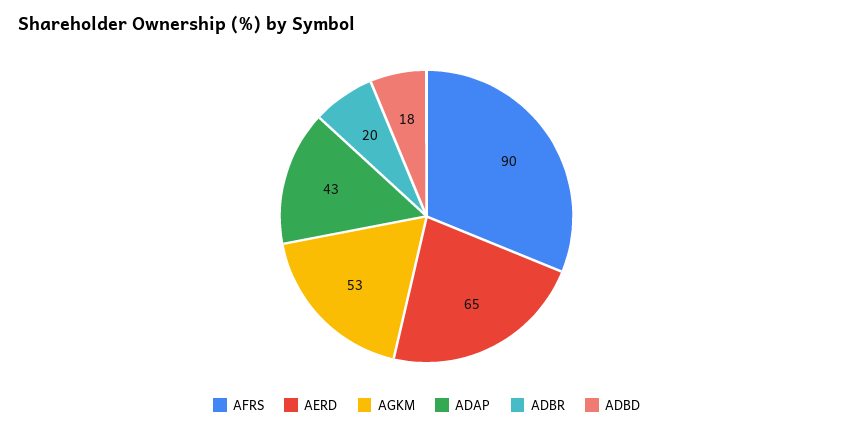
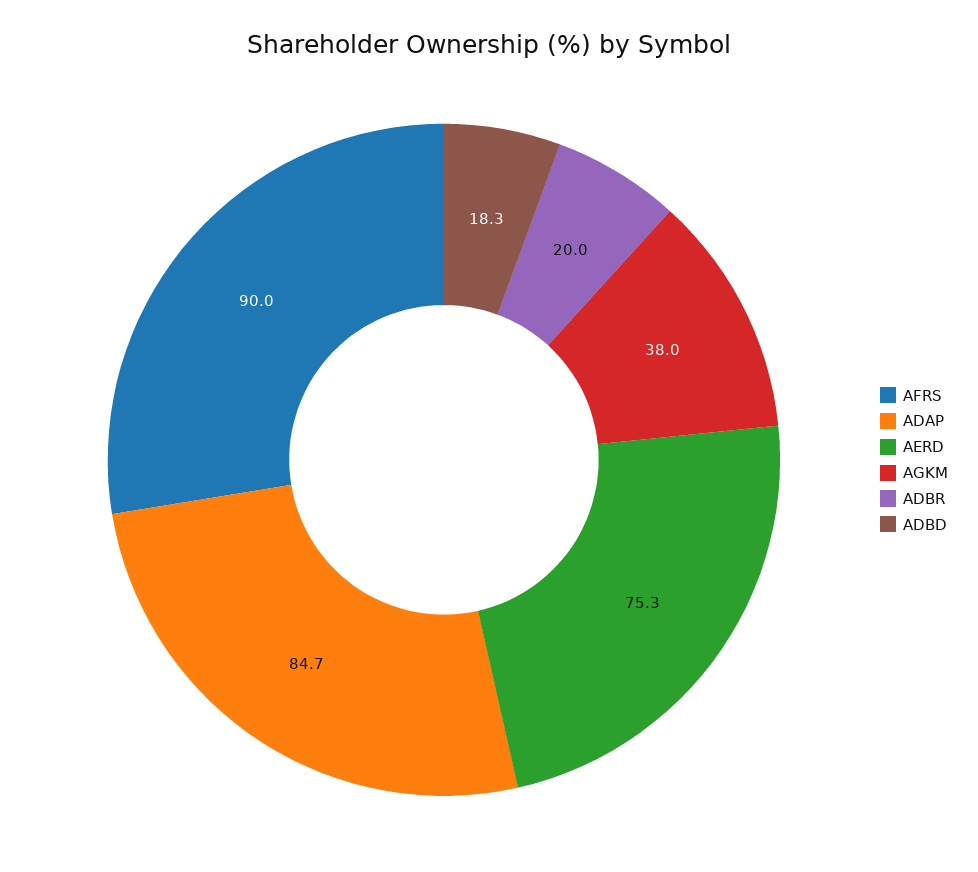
AERD: 65 -> 75.3
AGKM: 53 -> 38
ADAP: 43 -> 84.7

